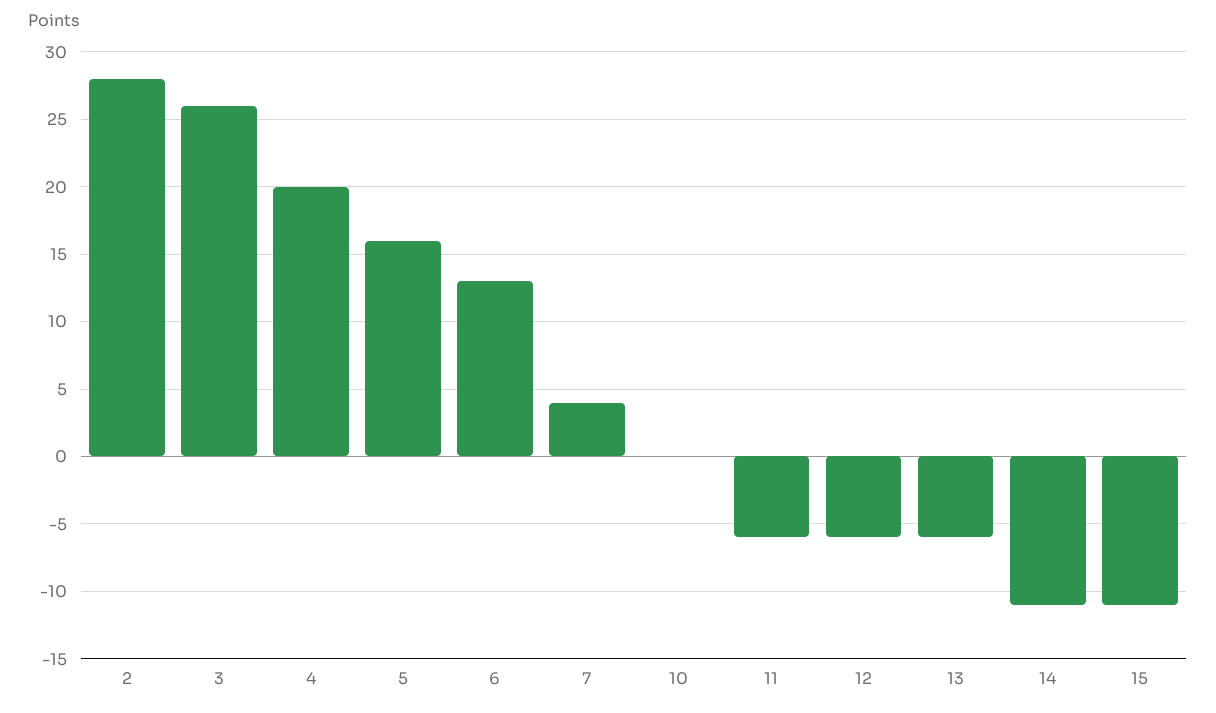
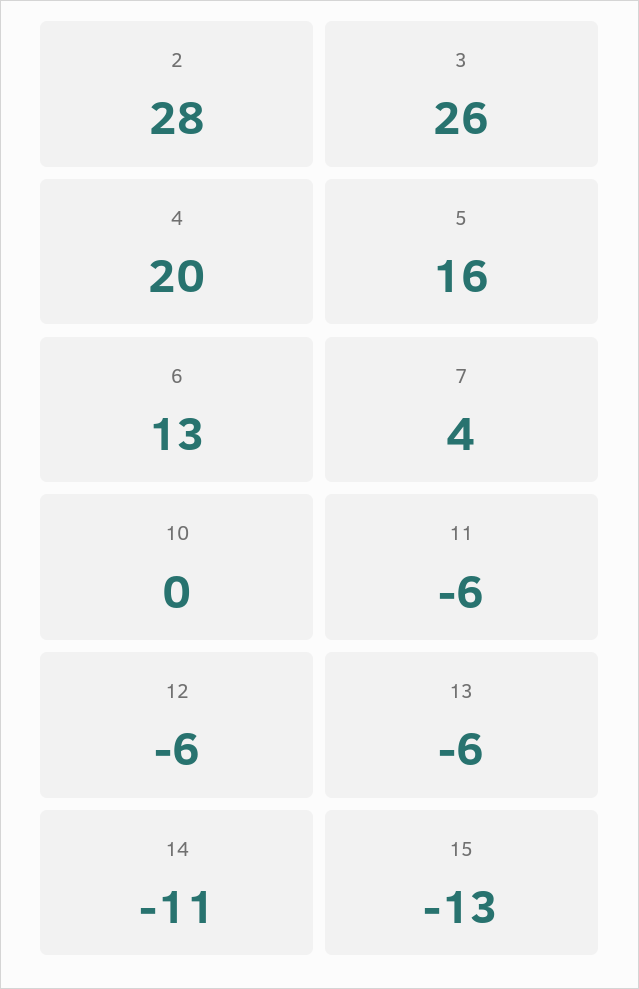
15: -11 -> -13

